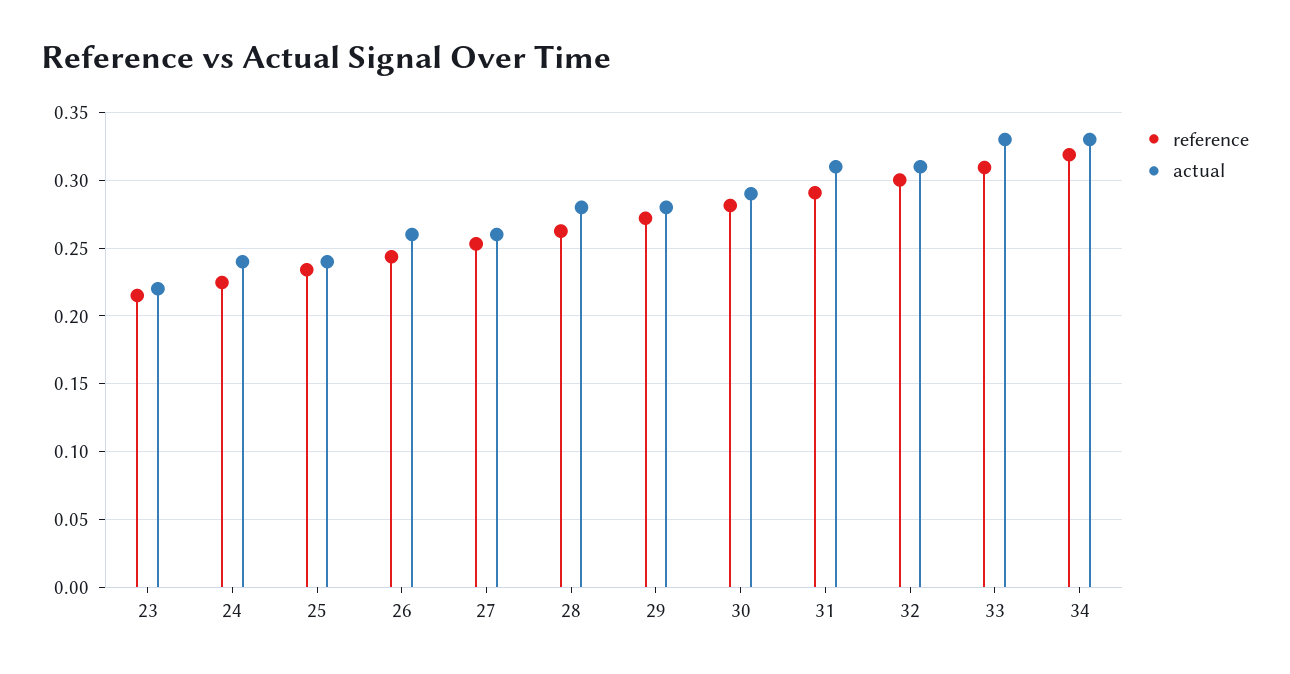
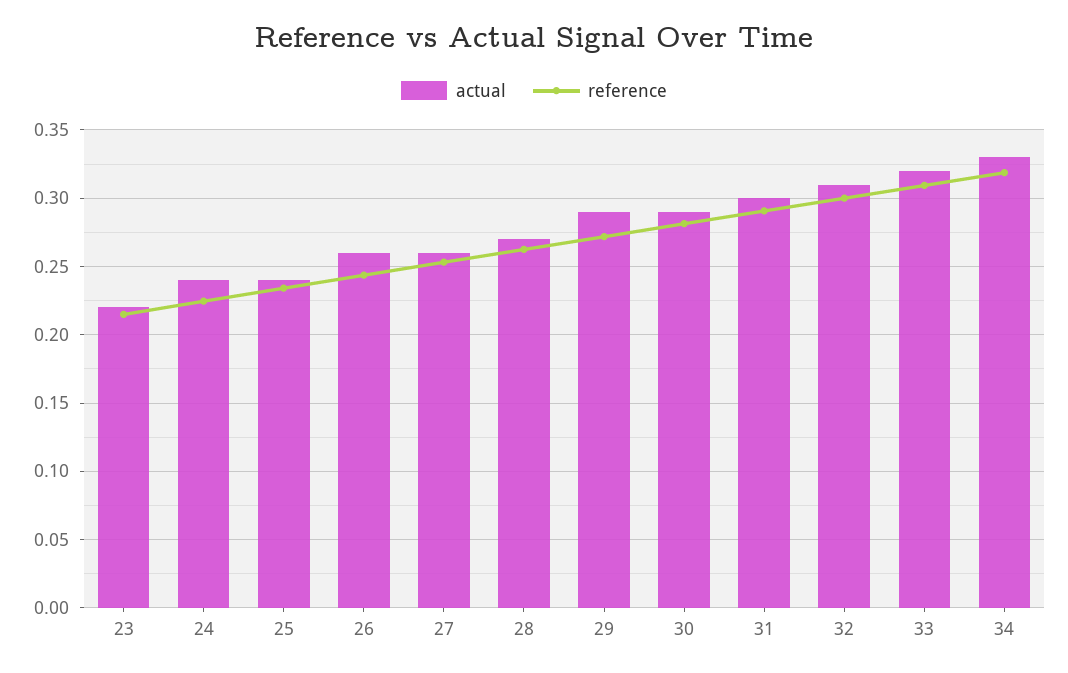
actual, 28: 0.28 -> 0.27
actual, 29: 0.28 -> 0.29
actual, 31: 0.31 -> 0.3
actual, 33: 0.33 -> 0.32

